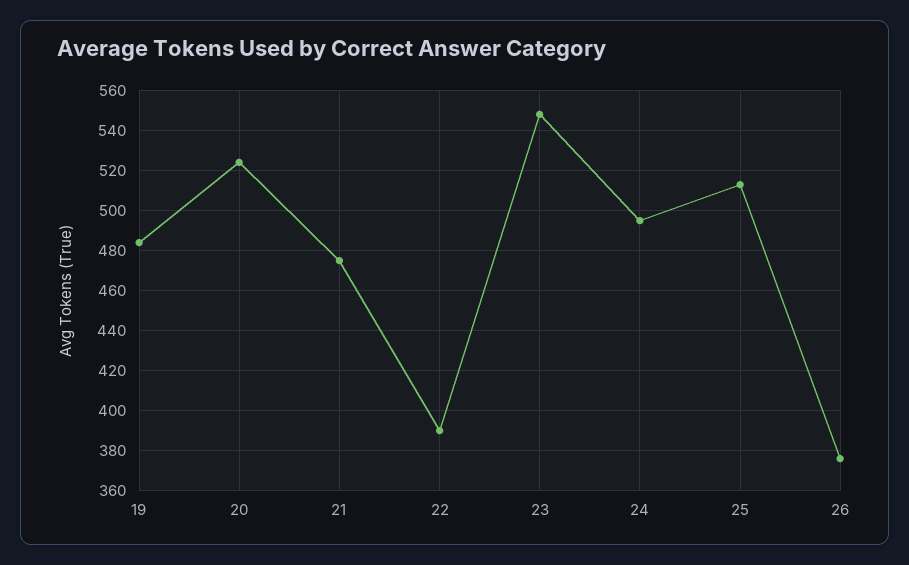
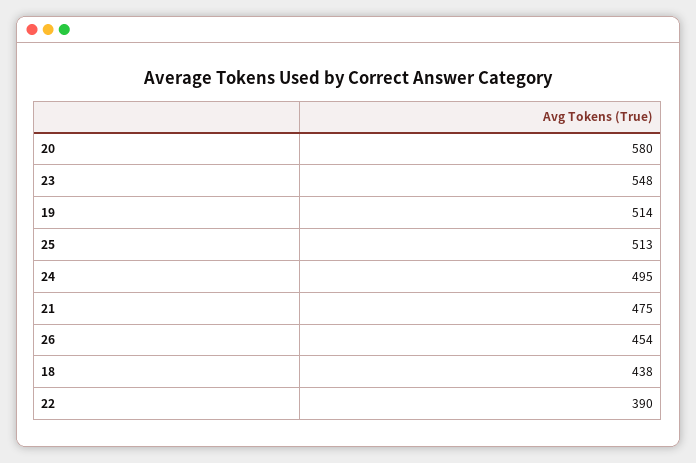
19: 485 -> 514
20: 525 -> 580
26: 375 -> 454
18: none -> 438

